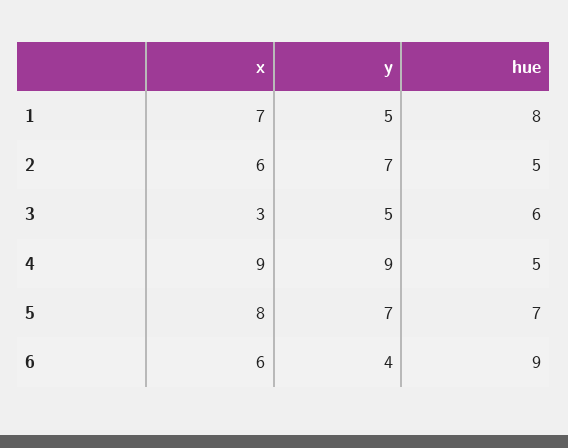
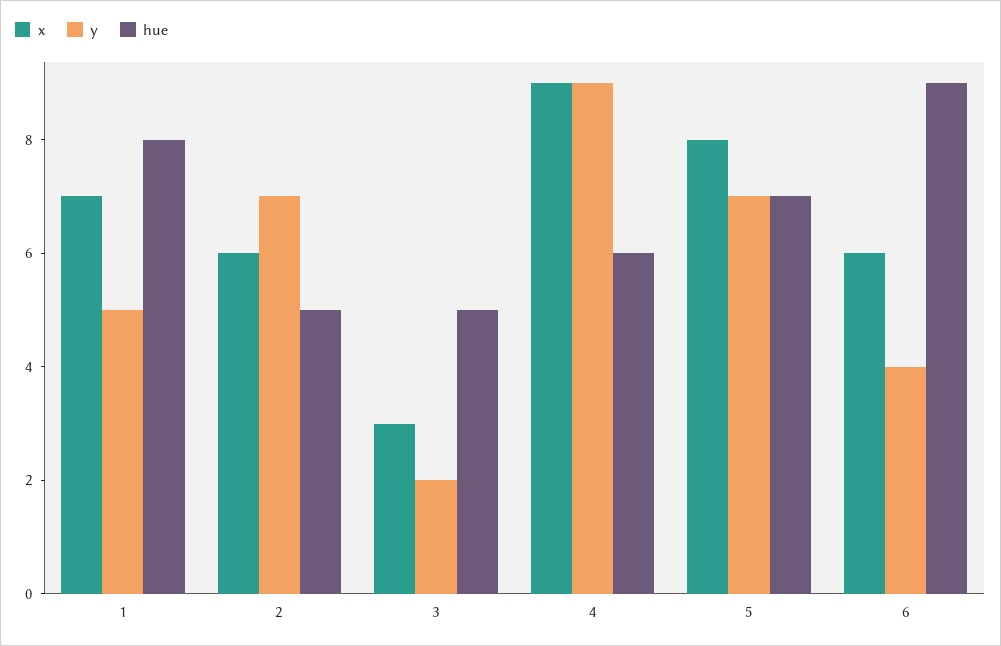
y, 3: 5 -> 2
hue, 3: 6 -> 5
hue, 4: 5 -> 6

